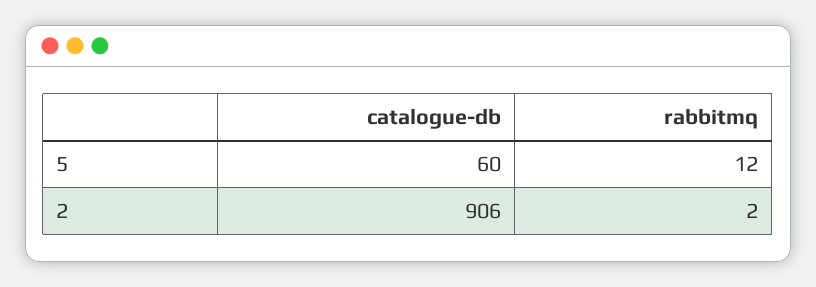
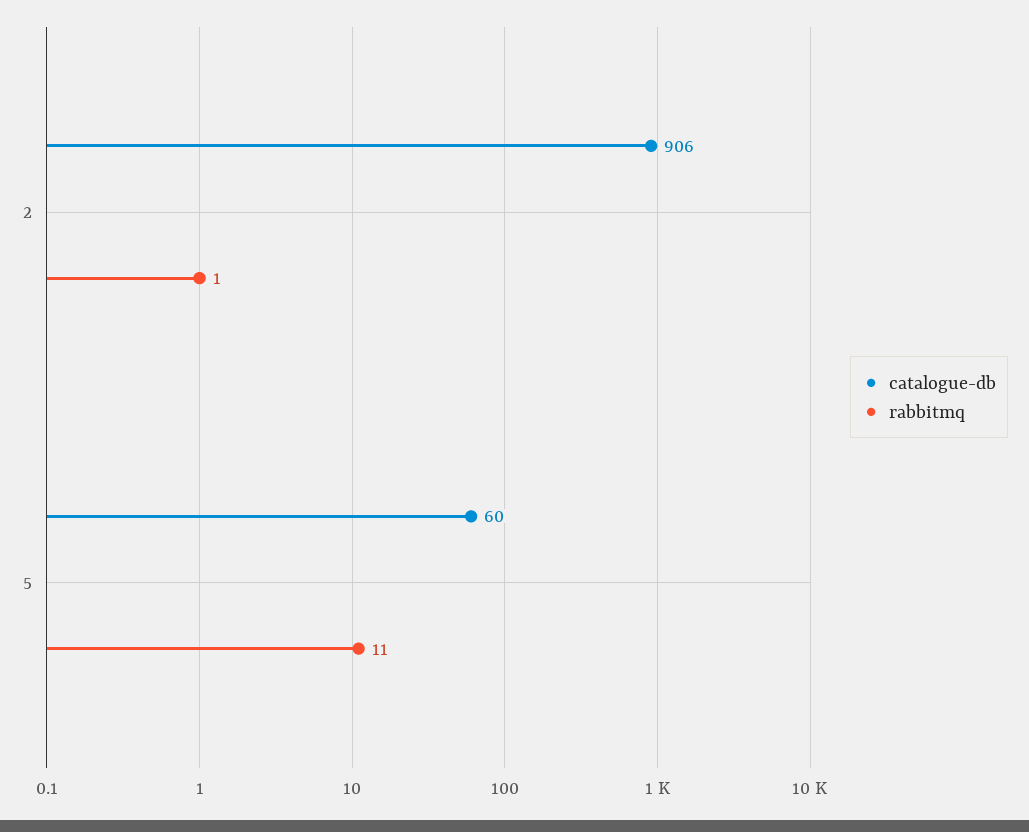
rabbitmq, 5: 12 -> 11
rabbitmq, 2: 2 -> 1

